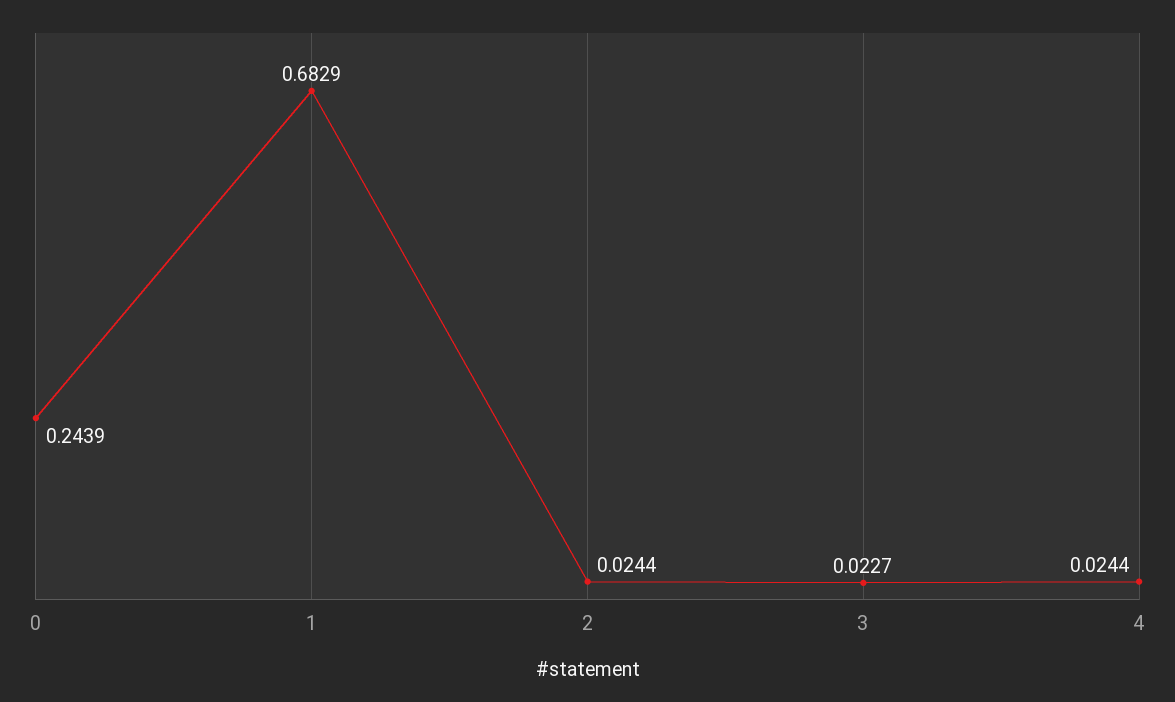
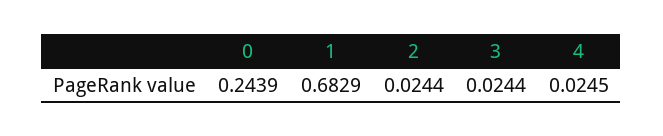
3: 0.0227 -> 0.0244
4: 0.0244 -> 0.0245

